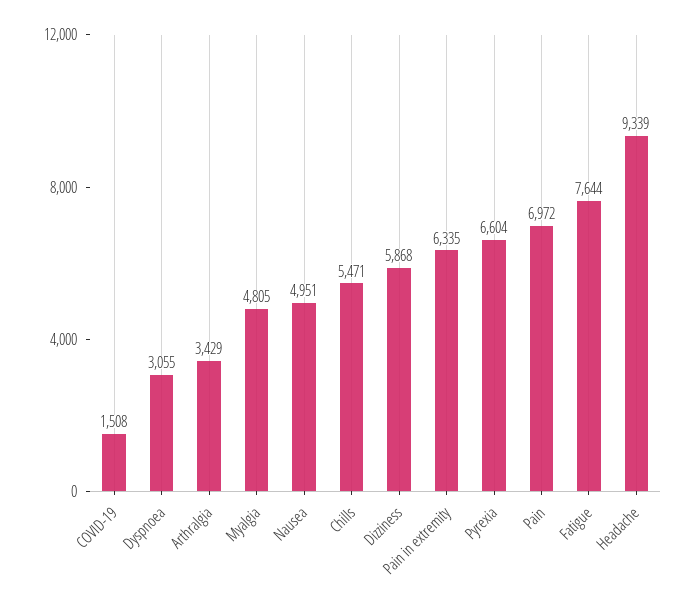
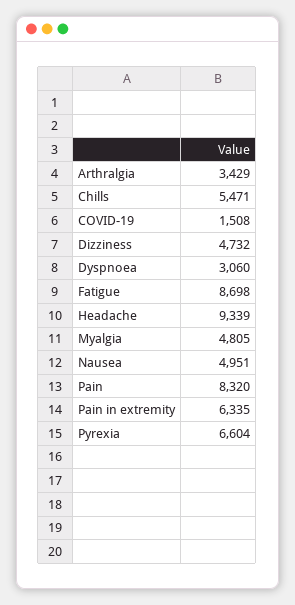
Dyspnoea: 3055 -> 3060
Dizziness: 5868 -> 4732
Pain: 6972 -> 8320
Fatigue: 7644 -> 8698

